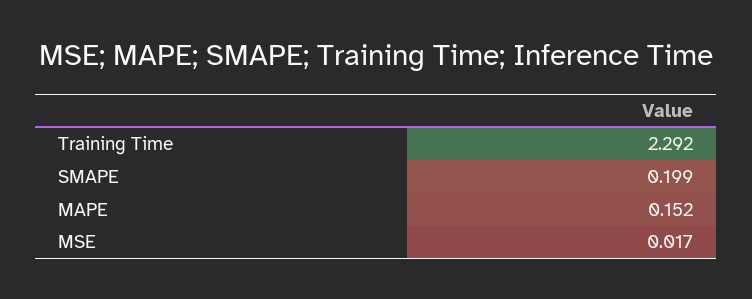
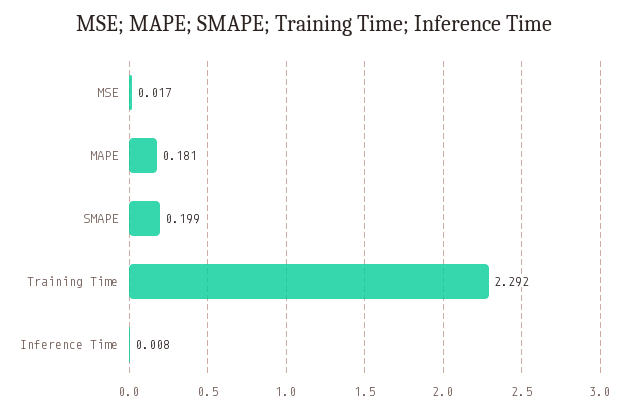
MAPE: 0.152 -> 0.181
Inference Time: none -> 0.008

